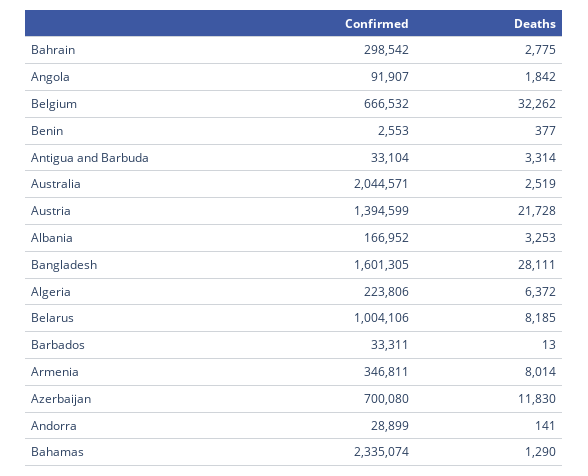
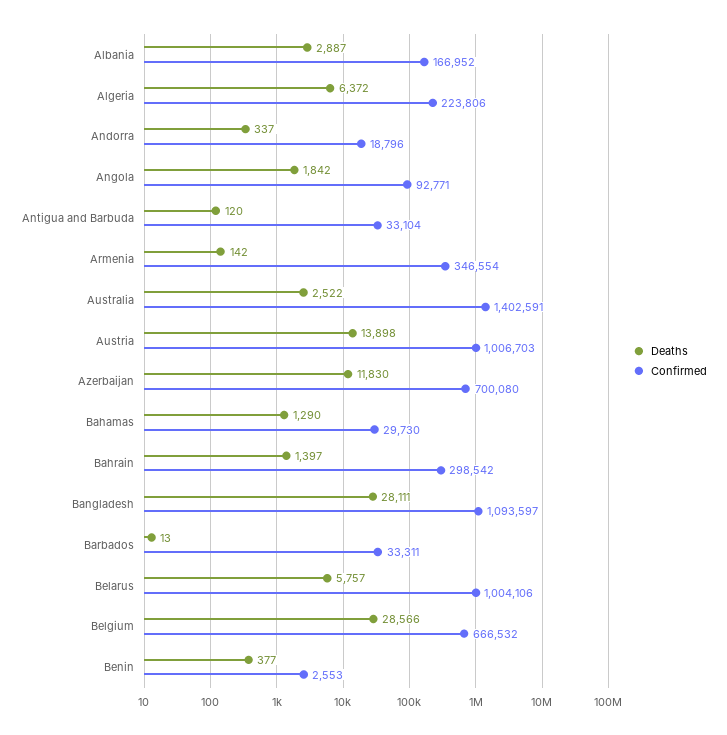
Deaths, Bahrain: 2775 -> 1397
Confirmed, Angola: 91907 -> 92771
Deaths, Belgium: 32262 -> 28566
Deaths, Antigua and Barbuda: 3314 -> 120
Confirmed, Australia: 2044571 -> 1402591
Deaths, Australia: 2519 -> 2522
Confirmed, Austria: 1394599 -> 1006703
Deaths, Austria: 21728 -> 13898
Deaths, Albania: 3253 -> 2887
Confirmed, Bangladesh: 1601305 -> 1093597
Deaths, Belarus: 8185 -> 5757
Confirmed, Armenia: 346811 -> 346554
Deaths, Armenia: 8014 -> 142
Confirmed, Andorra: 28899 -> 18796
Deaths, Andorra: 141 -> 337
Confirmed, Bahamas: 2335074 -> 29730

